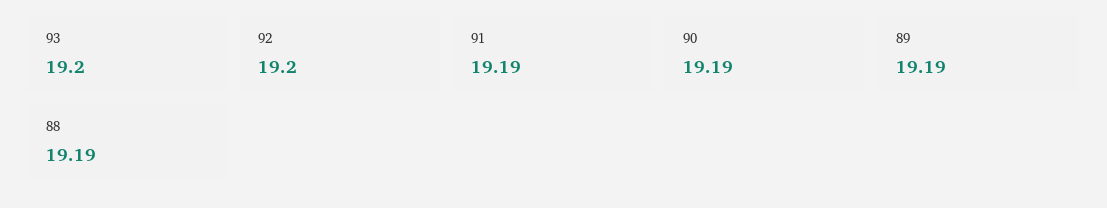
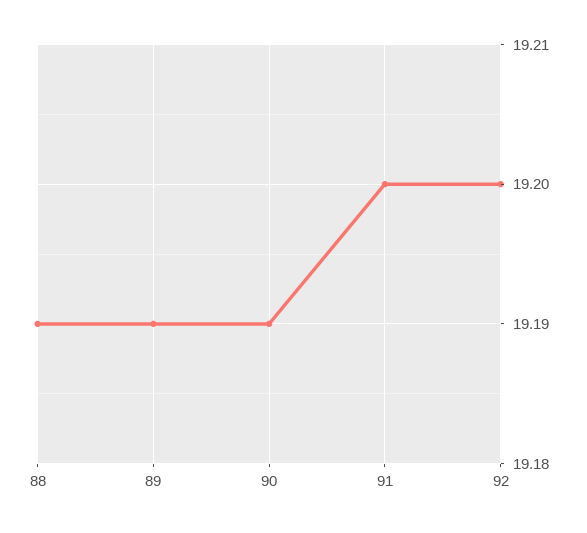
93: 19.2 -> none
91: 19.19 -> 19.2

